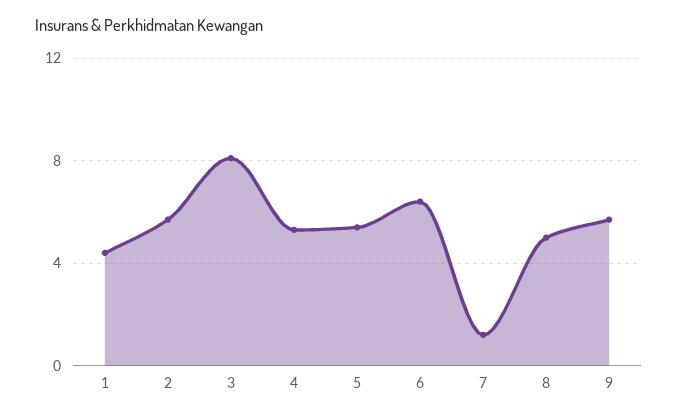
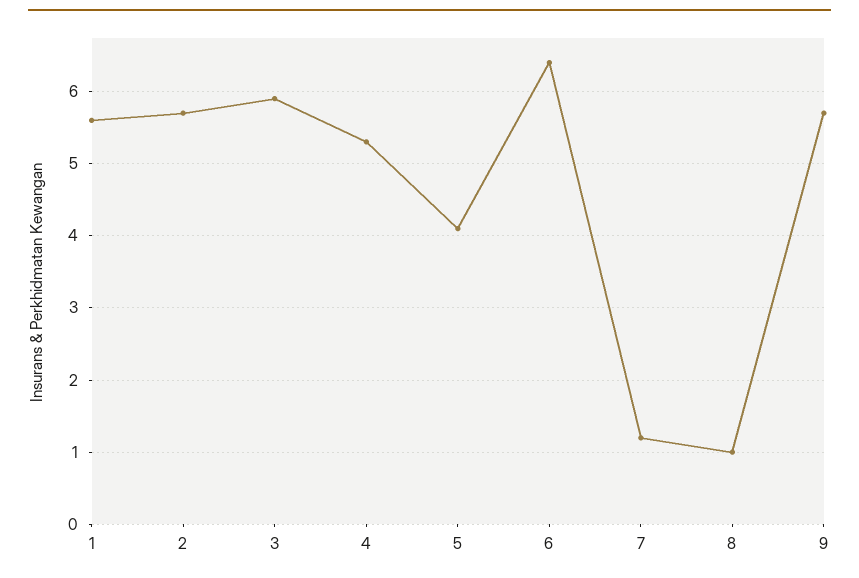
1: 4.5 -> 5.6
3: 8 -> 5.9
5: 5.5 -> 4.1
8: 5 -> 1

